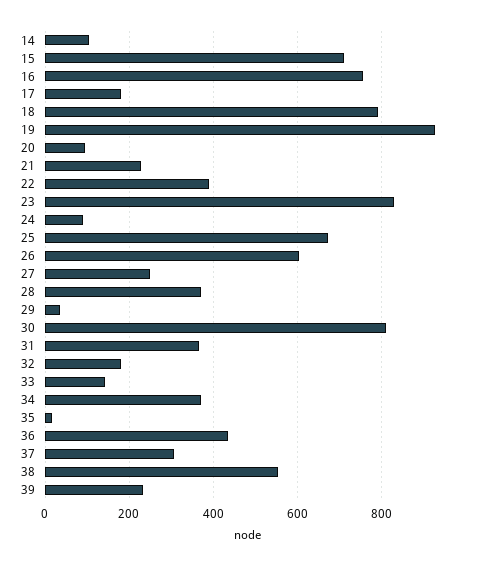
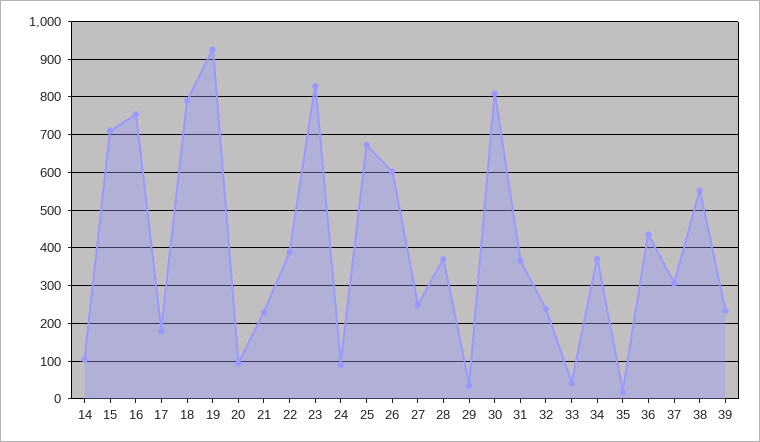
32: 180 -> 240
33: 140 -> 40

